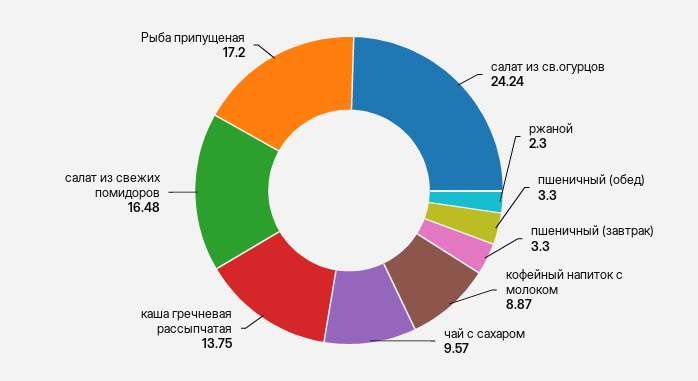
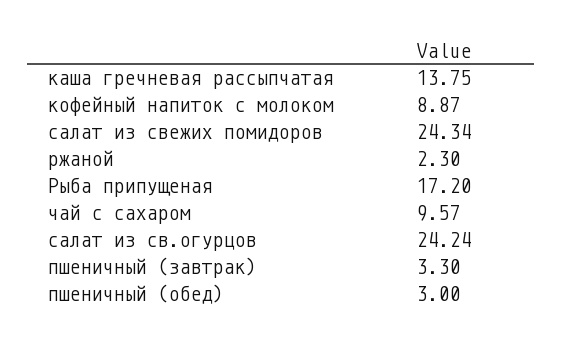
пшеничный (обед): 3.3 -> 3
салат из свежих помидоров: 16.48 -> 24.34

